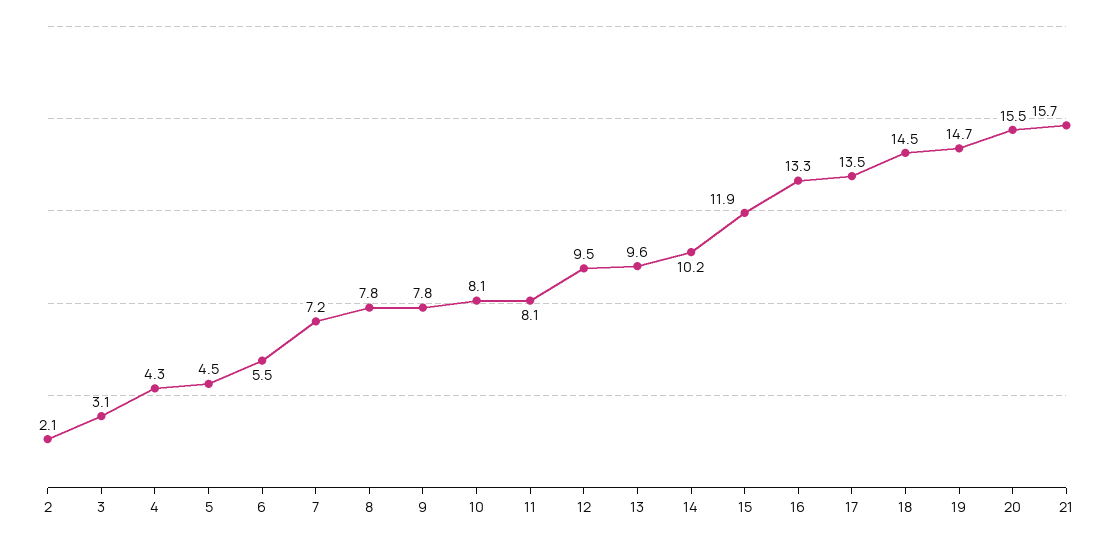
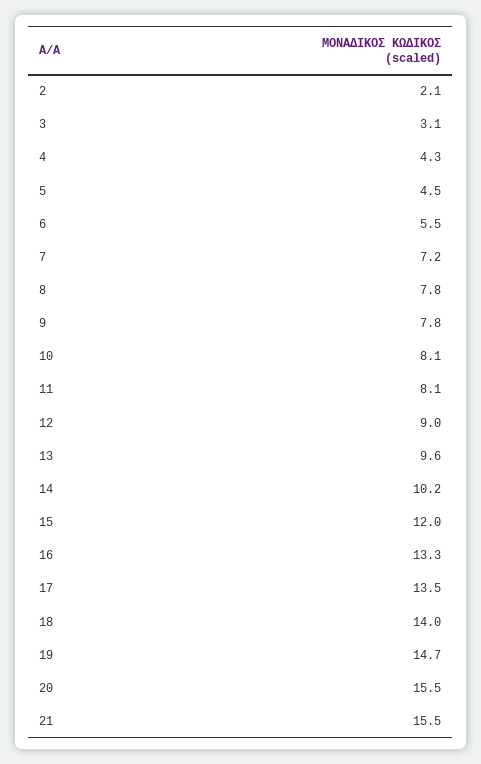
12: 9.5 -> 9
15: 11.9 -> 12
18: 14.5 -> 14
21: 15.7 -> 15.5

